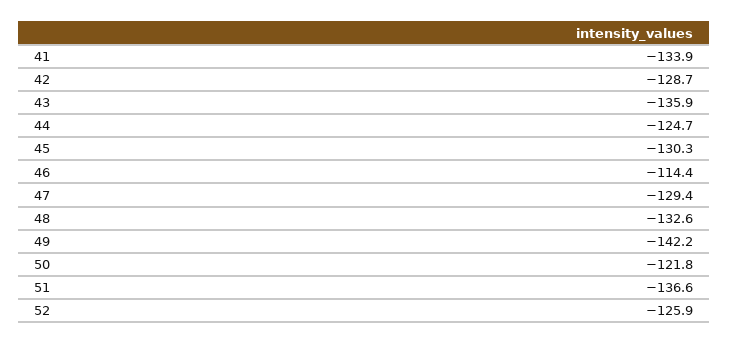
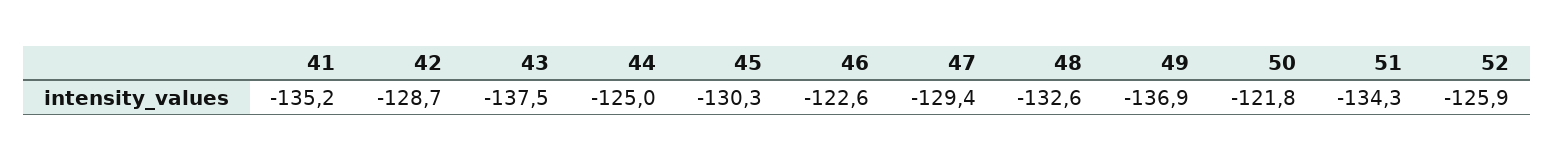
41: -133.9 -> -135.2
43: -135.9 -> -137.5
44: -124.7 -> -125
46: -114.4 -> -122.6
49: -142.2 -> -136.9
51: -136.6 -> -134.3

